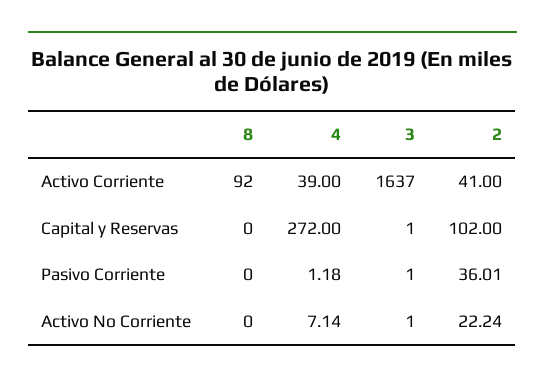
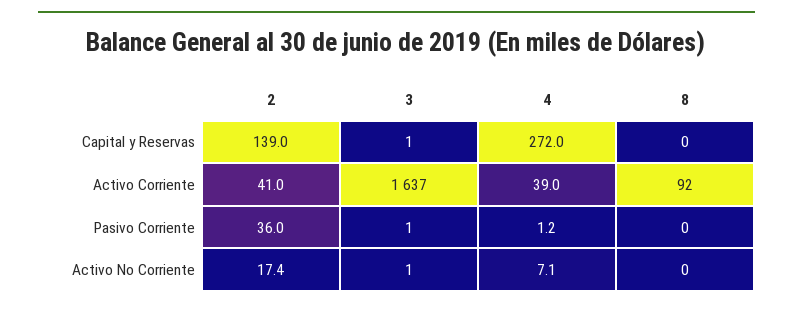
2, Capital y Reservas: 102 -> 139
2, Activo No Corriente: 22.24 -> 17.4

